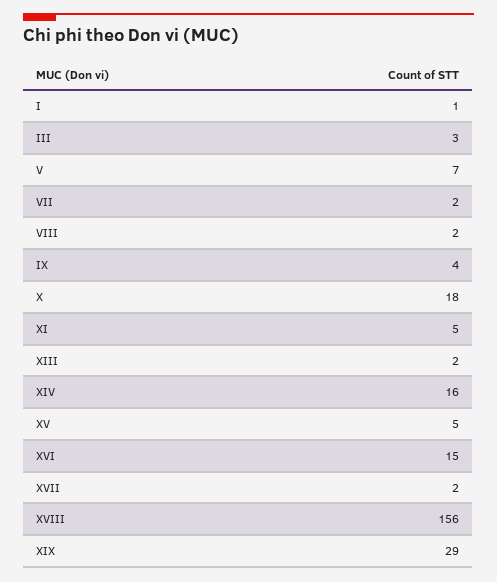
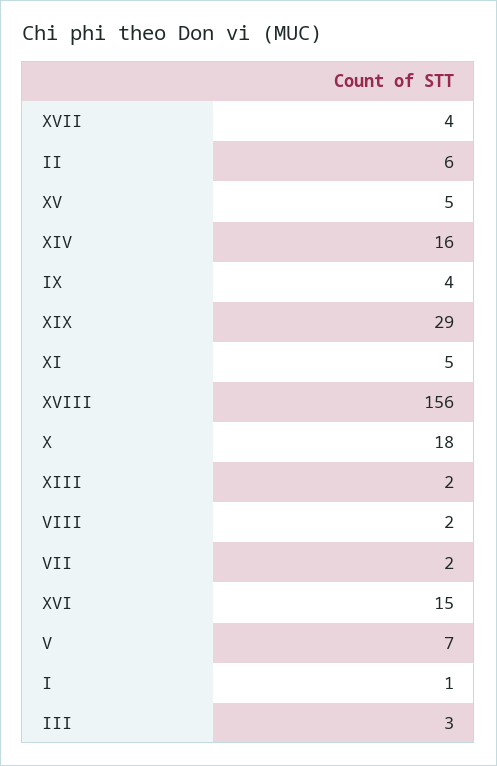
XVII: 2 -> 4
II: none -> 6

